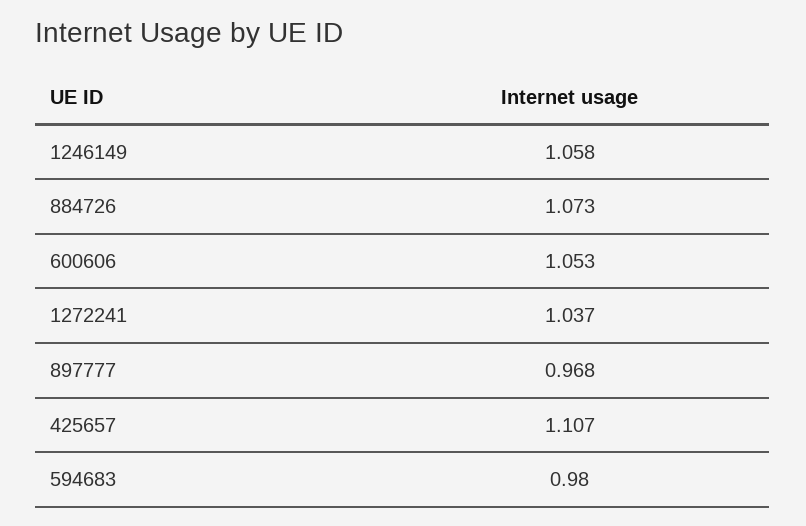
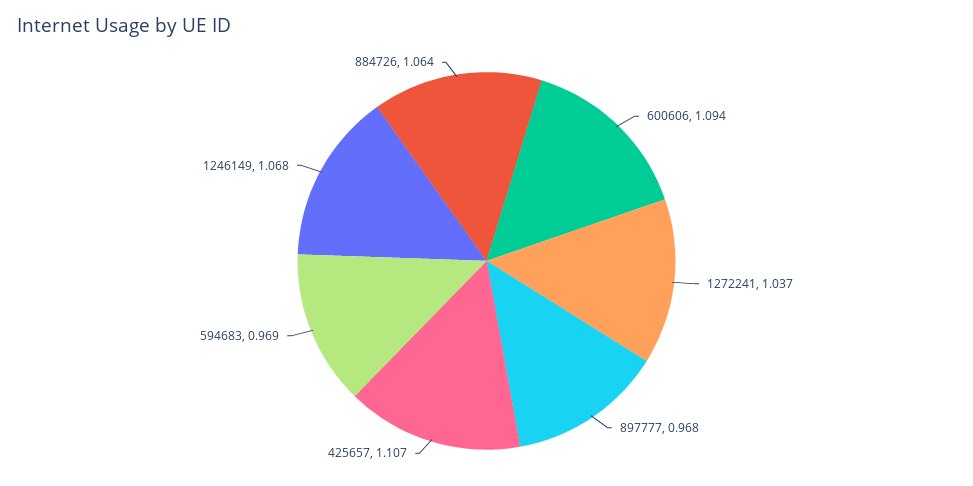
1246149: 1.058 -> 1.068
884726: 1.073 -> 1.064
600606: 1.053 -> 1.094
594683: 0.98 -> 0.969

